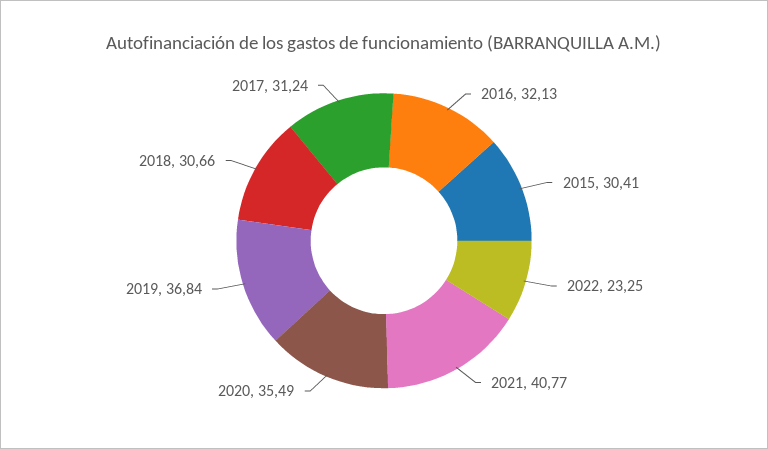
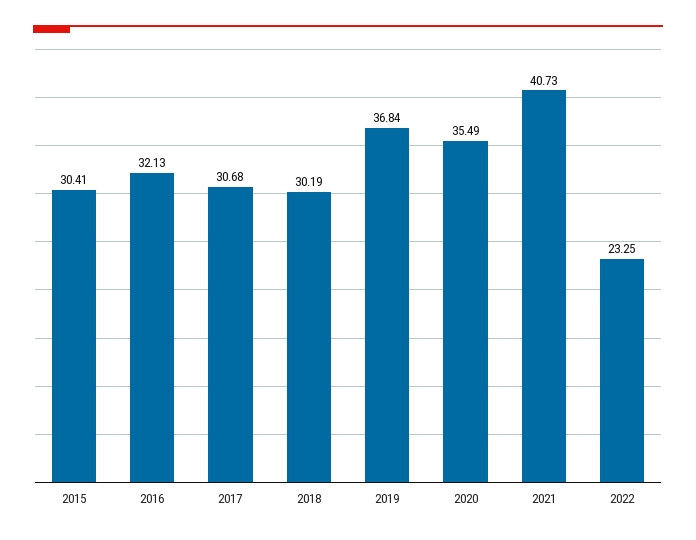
2021: 40.77 -> 40.73
2018: 30.66 -> 30.19
2017: 31.24 -> 30.68

